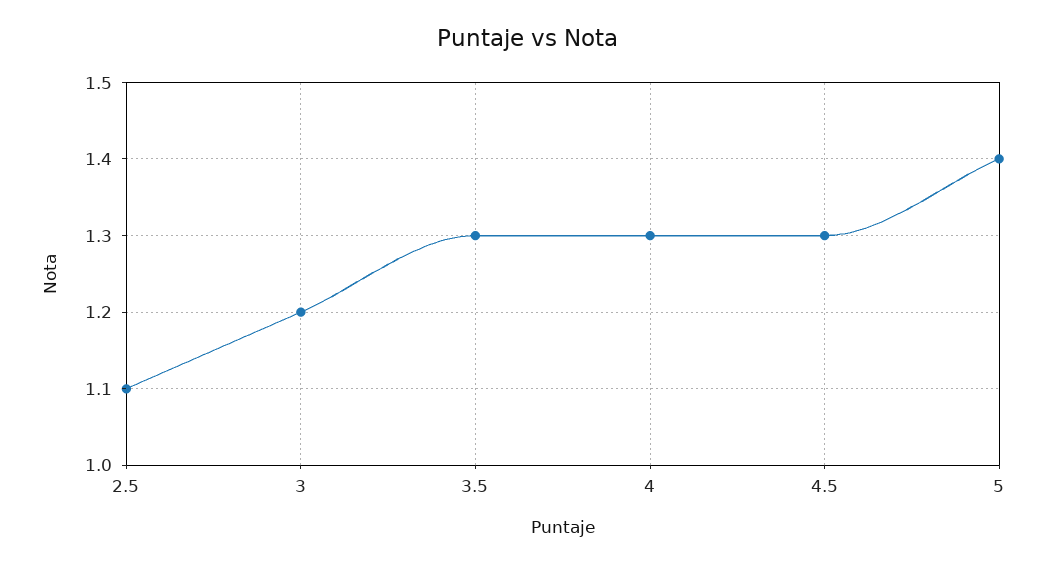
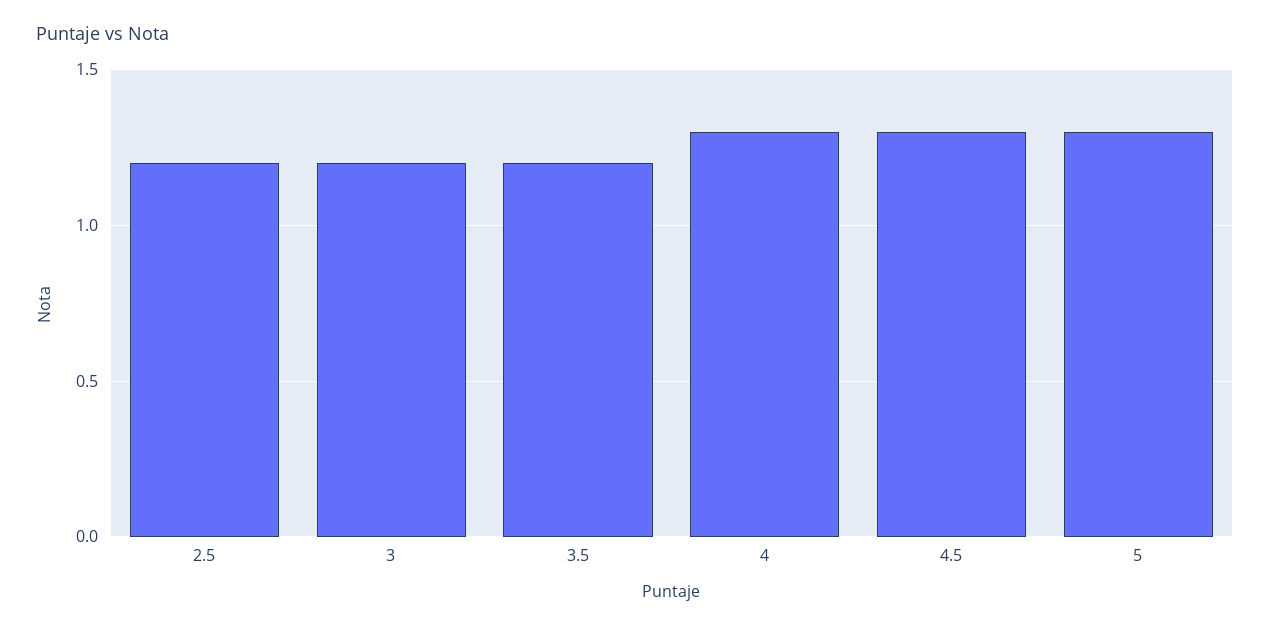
2.5: 1.1 -> 1.2
3.5: 1.3 -> 1.2
5: 1.4 -> 1.3

